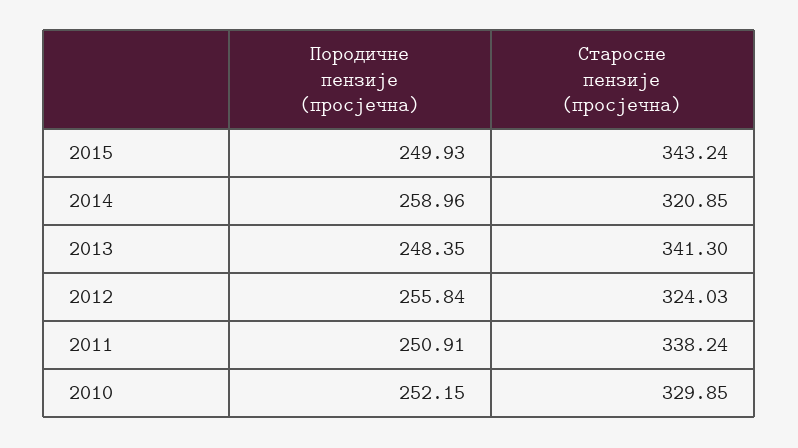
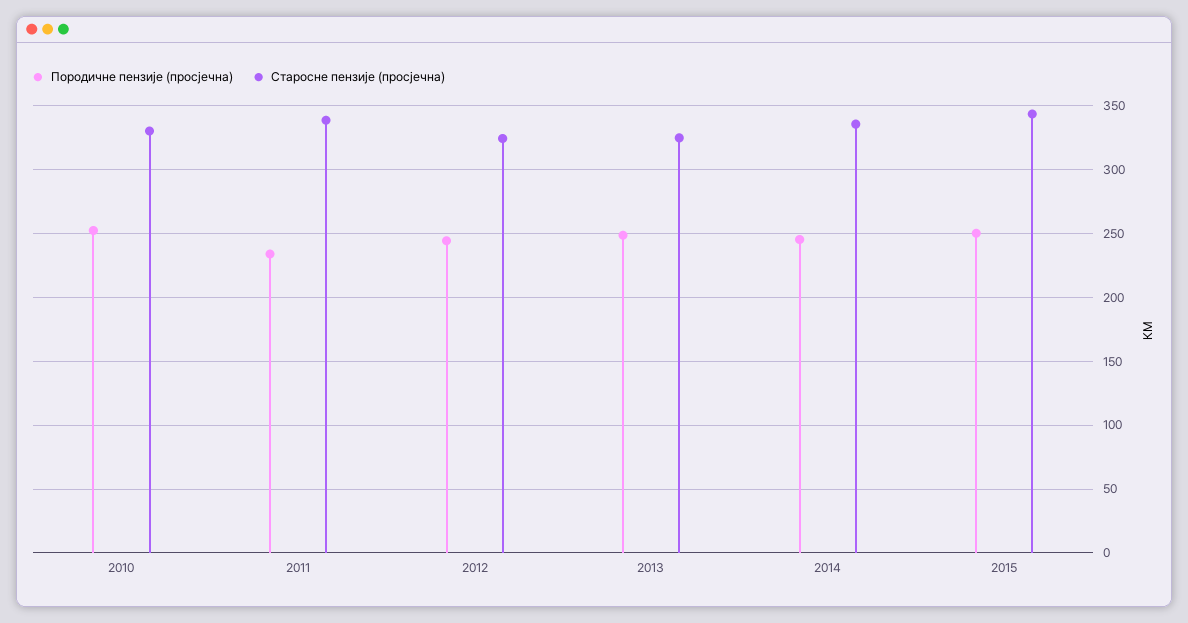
Породичне пензије (просјечна), 2014: 258.96 -> 245
Старосне пензије (просјечна), 2014: 320.85 -> 335
Старосне пензије (просјечна), 2013: 341.3 -> 325
Породичне пензије (просјечна), 2012: 255.84 -> 245
Породичне пензије (просјечна), 2011: 250.91 -> 235

